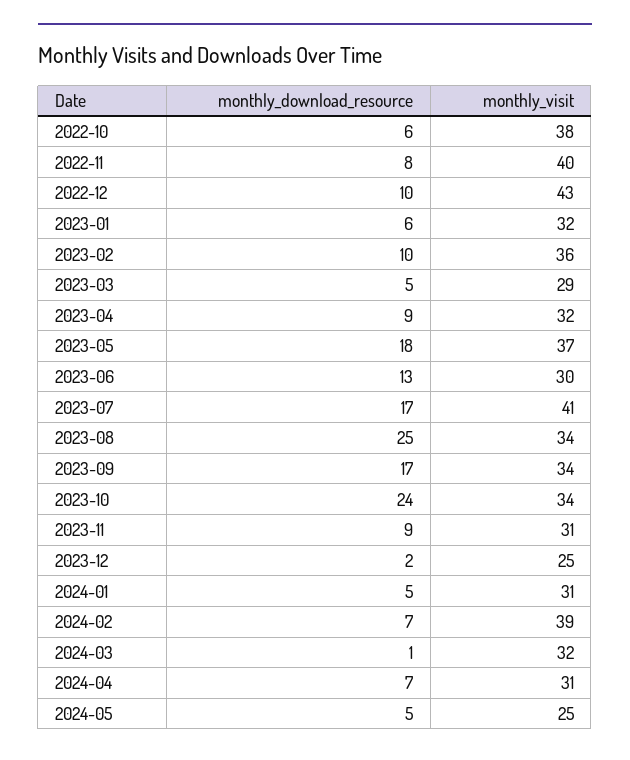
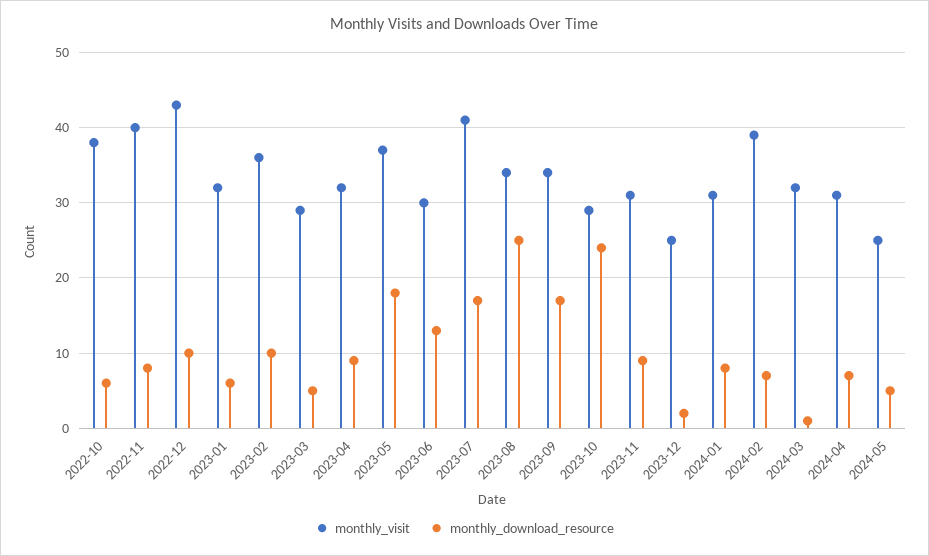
monthly_visit, 2023-10: 34 -> 29
monthly_download_resource, 2024-01: 5 -> 8

